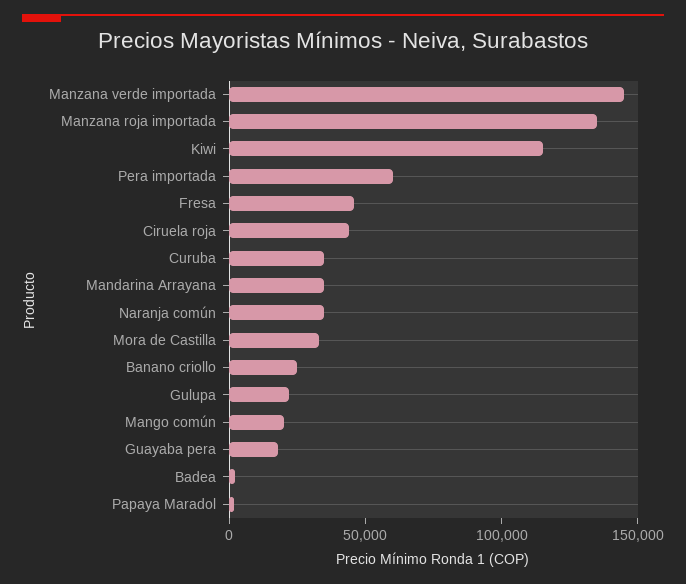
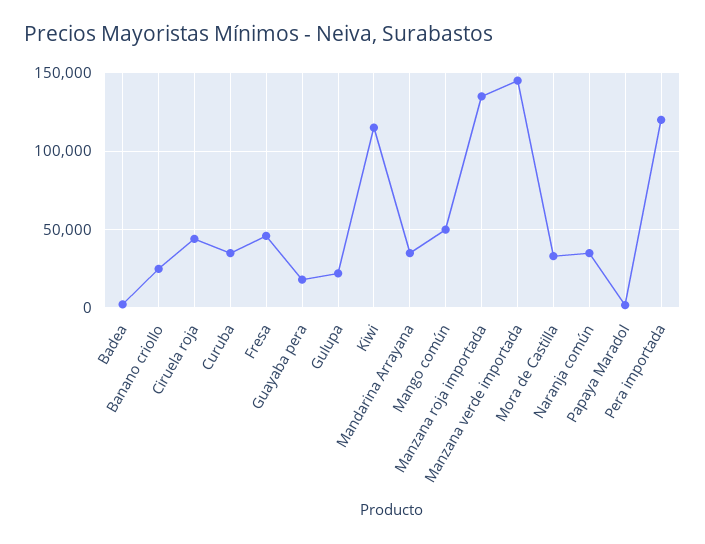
Pera importada: 60000 -> 120000
Mango común: 20000 -> 50000

